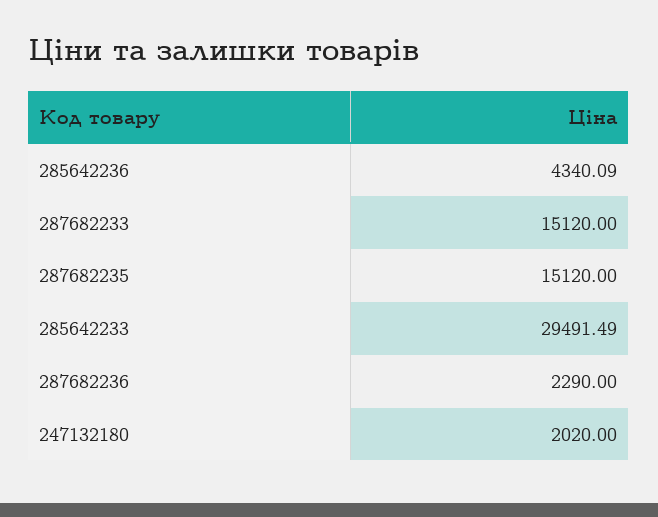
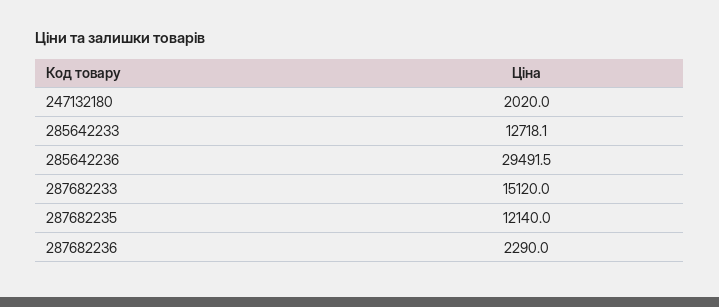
285642236: 4340.09 -> 29491.5
287682235: 15120 -> 12140
285642233: 29491.49 -> 12718.1

